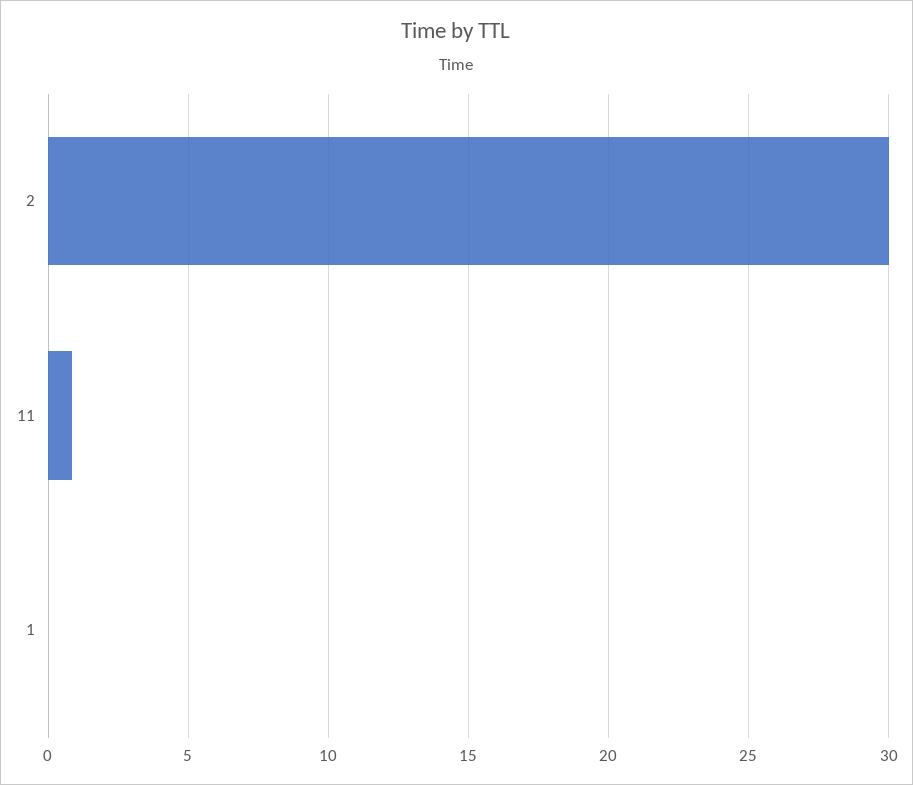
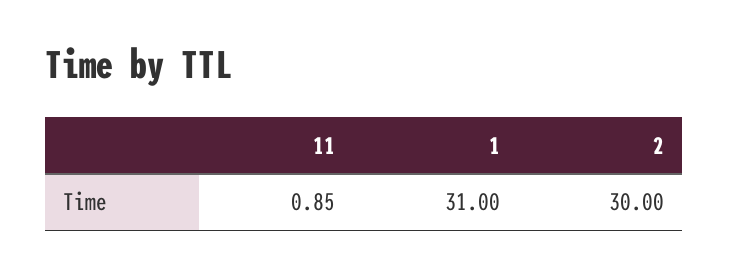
1: 0 -> 31

